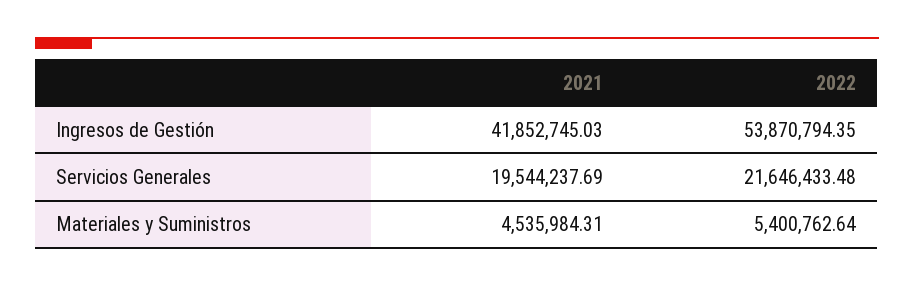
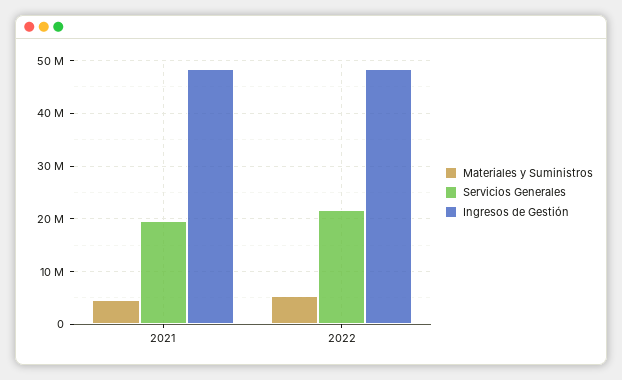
Ingresos de Gestión, 2021: 41852745.03 -> 48000000
Ingresos de Gestión, 2022: 53870794.35 -> 48000000

